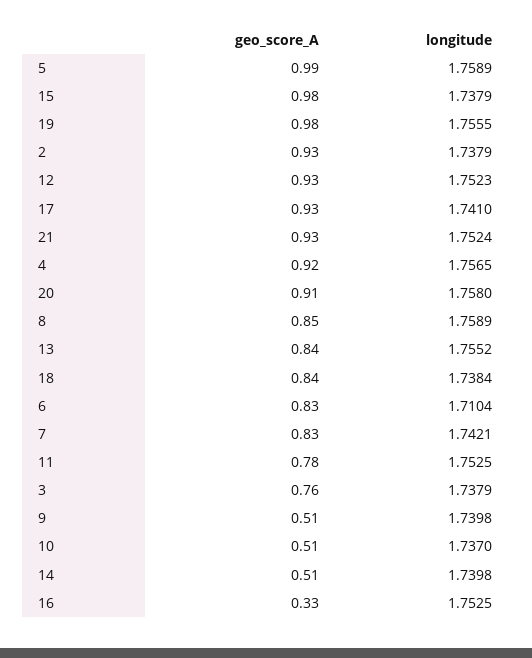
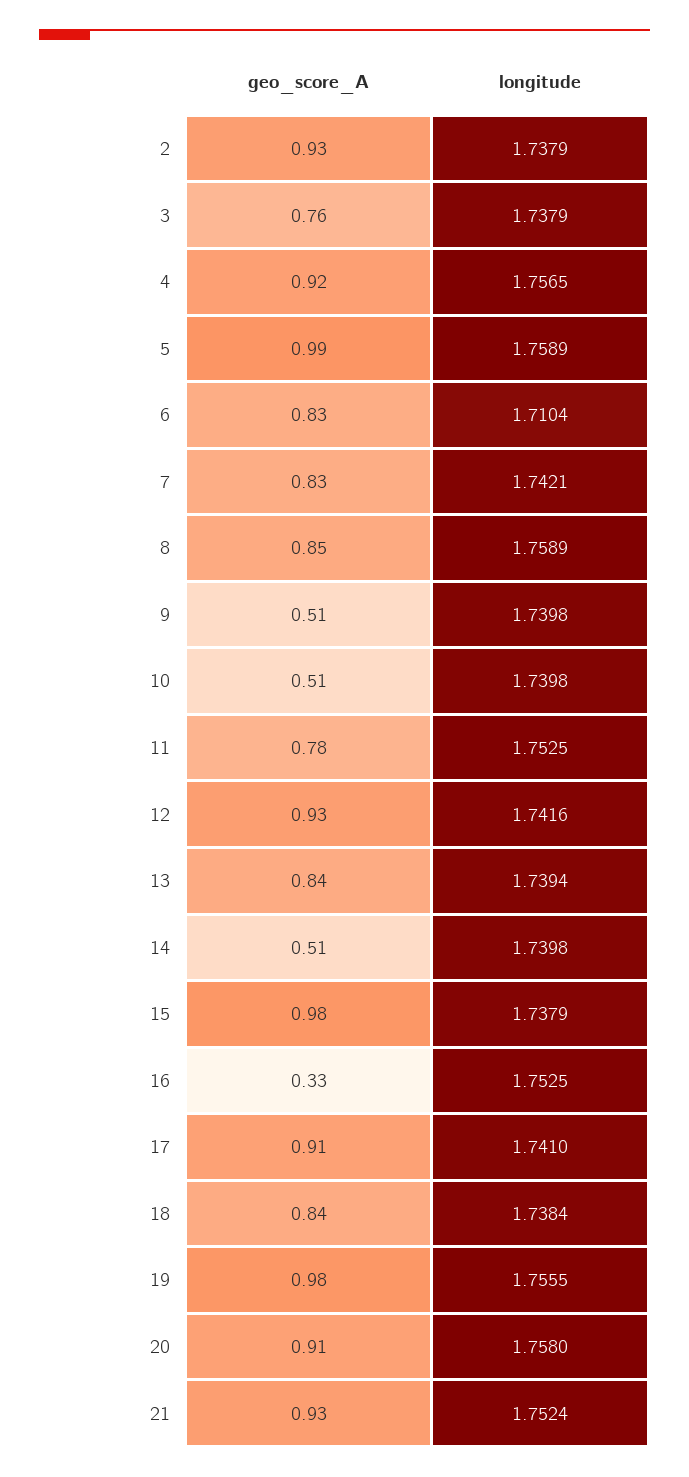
longitude, 12: 1.7523 -> 1.7416
geo_score_A, 17: 0.93 -> 0.91
longitude, 13: 1.7552 -> 1.7394
longitude, 10: 1.737 -> 1.7398

